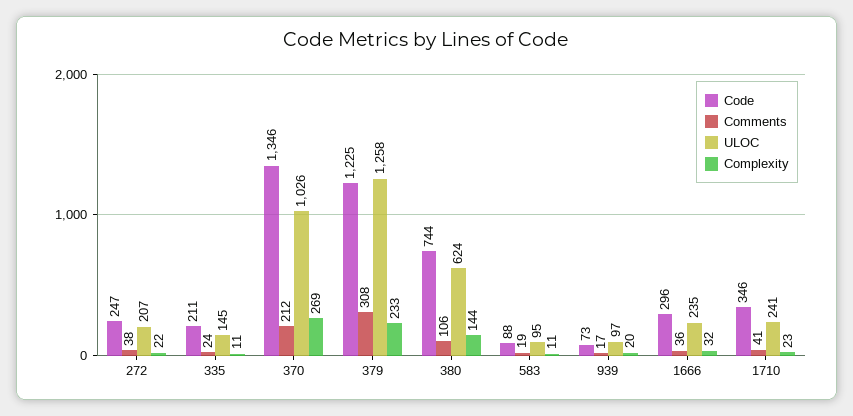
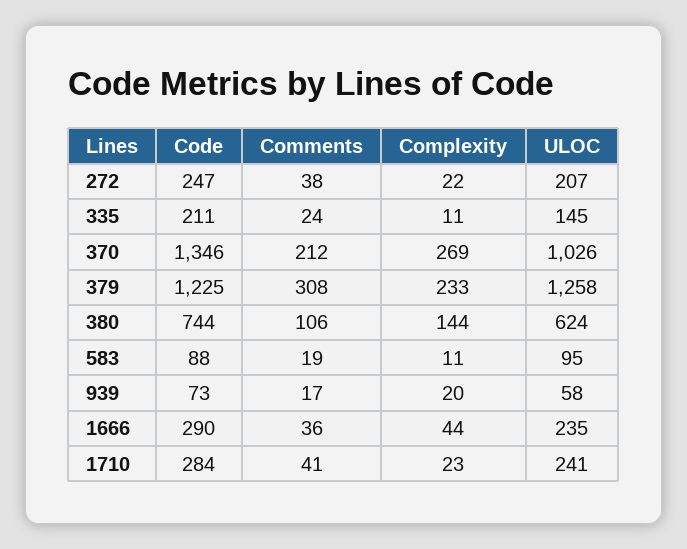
ULOC, 939: 97 -> 58
Code, 1666: 296 -> 290
Complexity, 1666: 32 -> 44
Code, 1710: 346 -> 284

